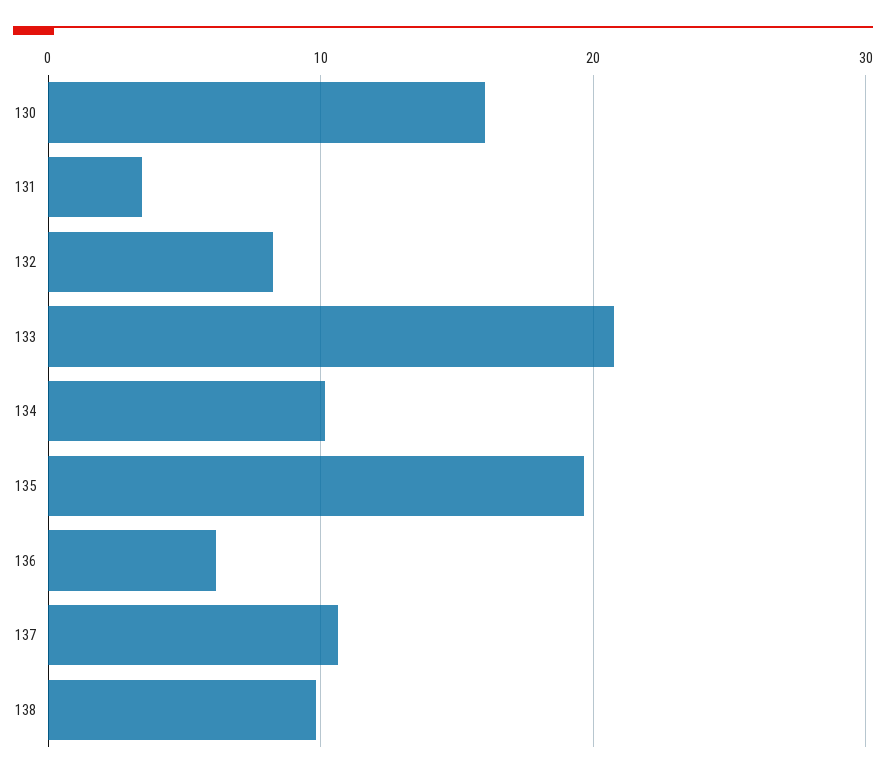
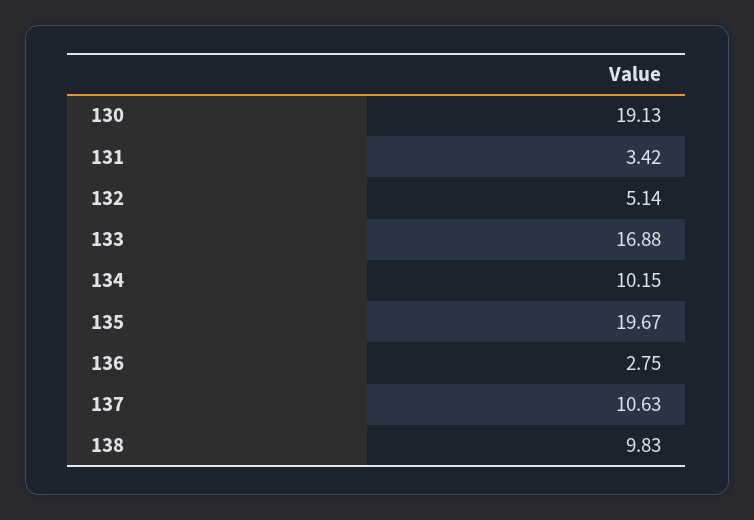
130: 16 -> 19.13
132: 8 -> 5.14
133: 21 -> 16.88
136: 6 -> 2.75

